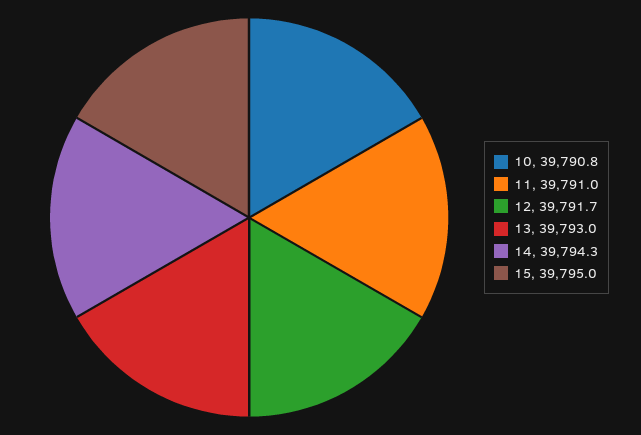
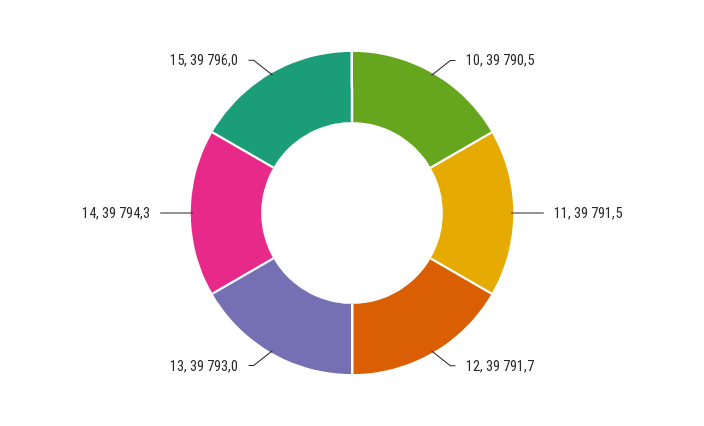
10: 39790.8 -> 39790.5
11: 39791 -> 39791.5
15: 39795 -> 39796

